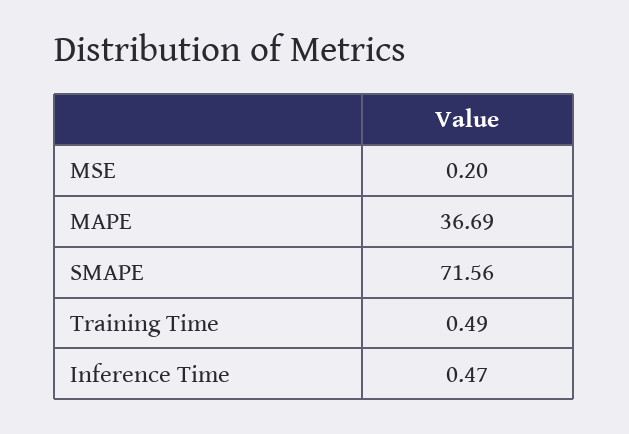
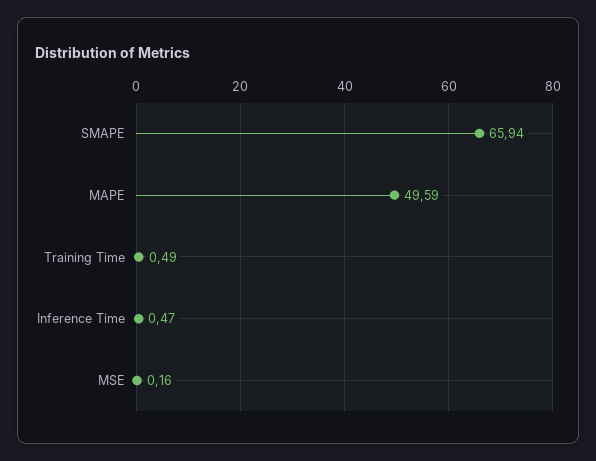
MSE: 0.2 -> 0.16
MAPE: 36.69 -> 49.59
SMAPE: 71.56 -> 65.94

